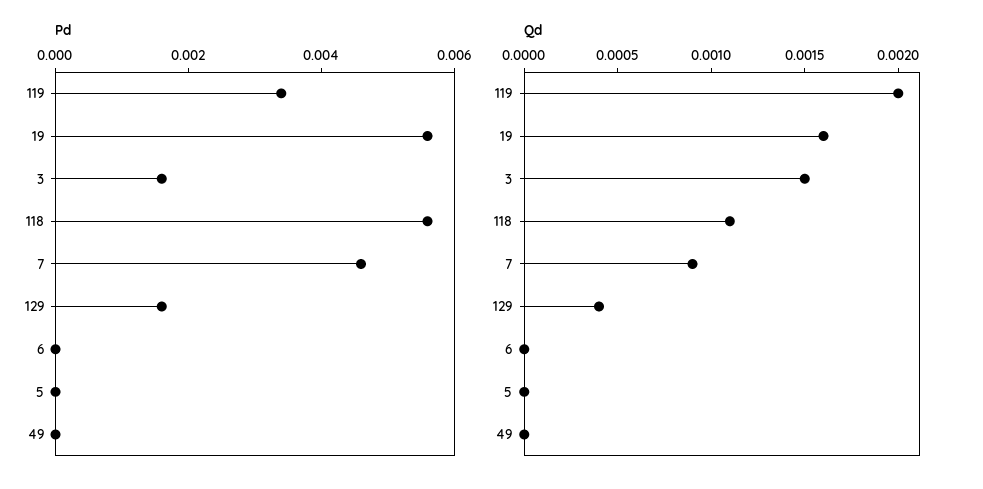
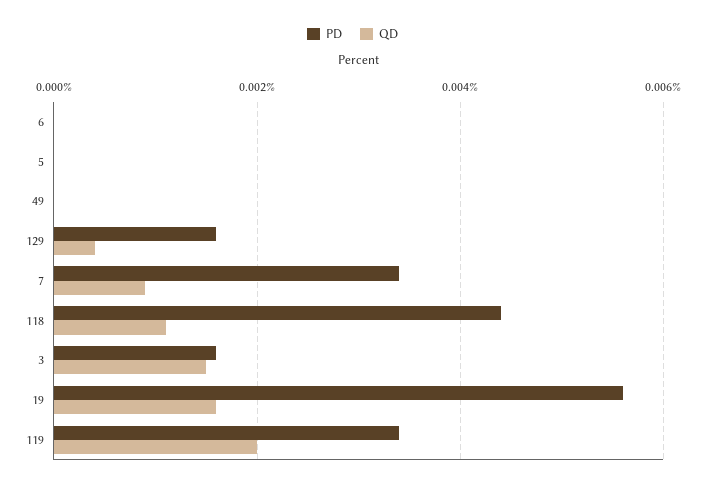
Pd, 118: 0.0055 -> 0.0045
Pd, 7: 0.0045 -> 0.0035

